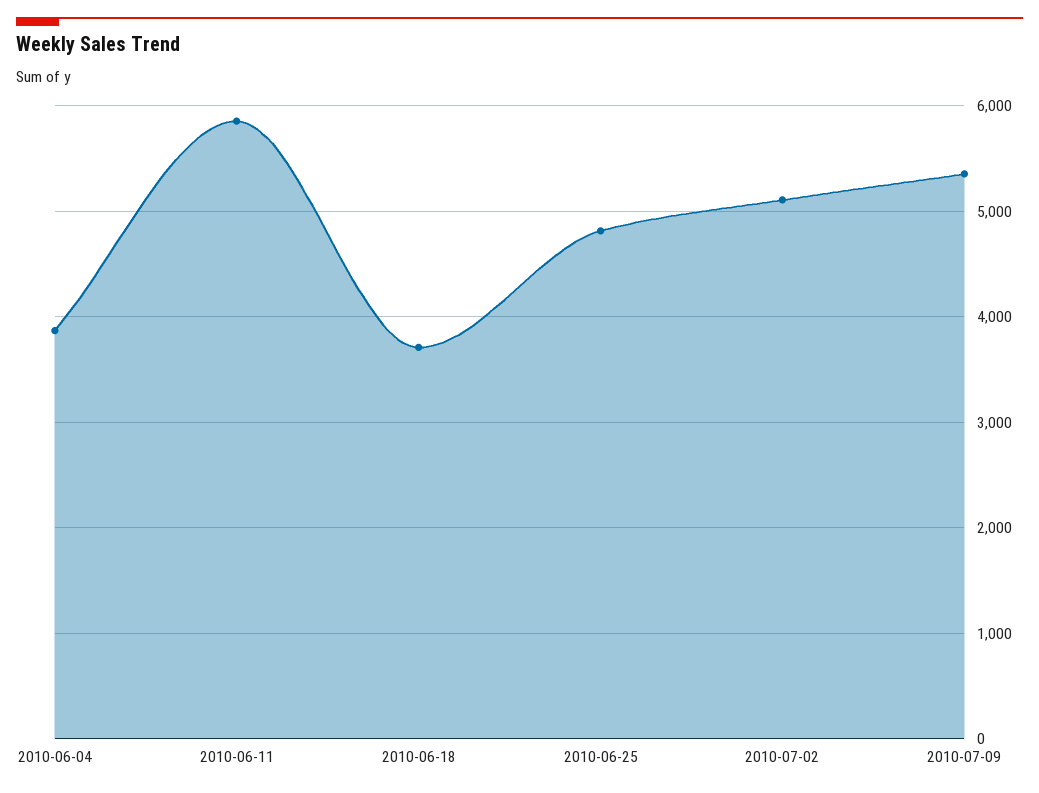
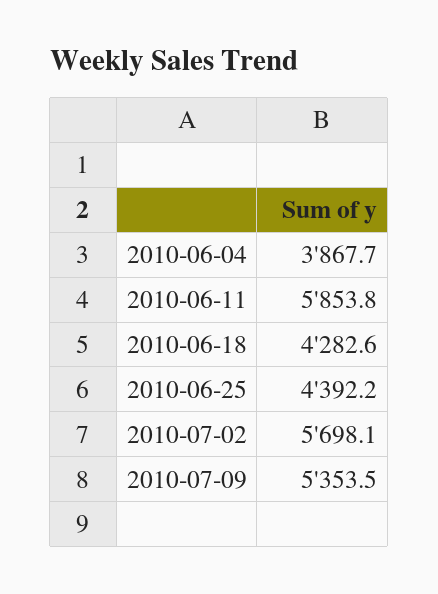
2010-06-18: 3700 -> 4282.6
2010-06-25: 4800 -> 4392.2
2010-07-02: 5100 -> 5698.1

